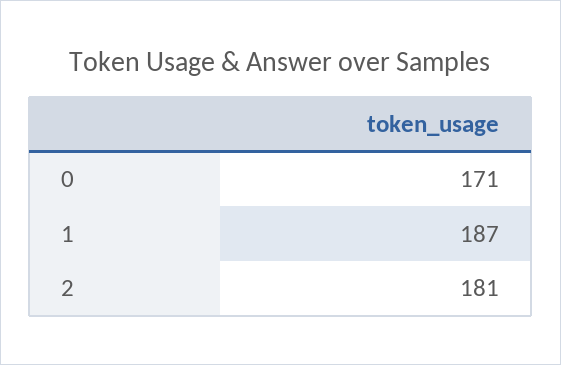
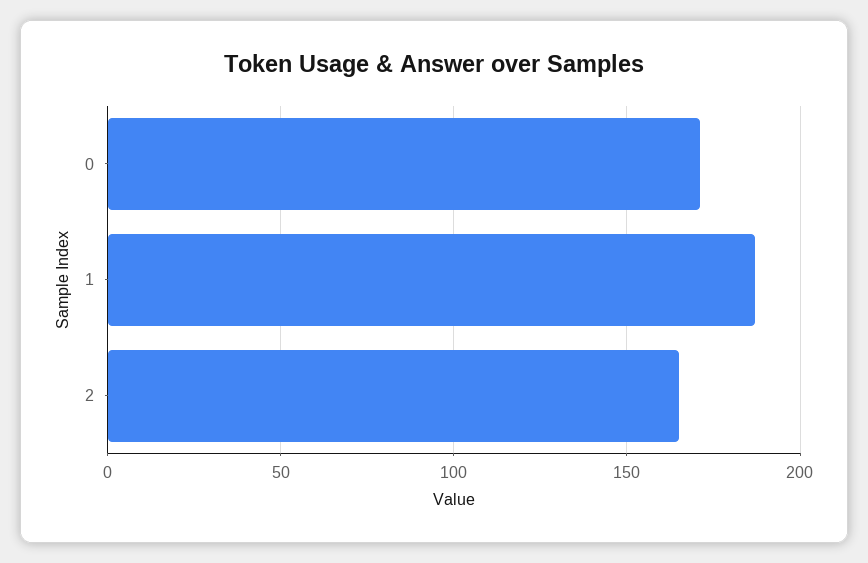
2: 181 -> 165

